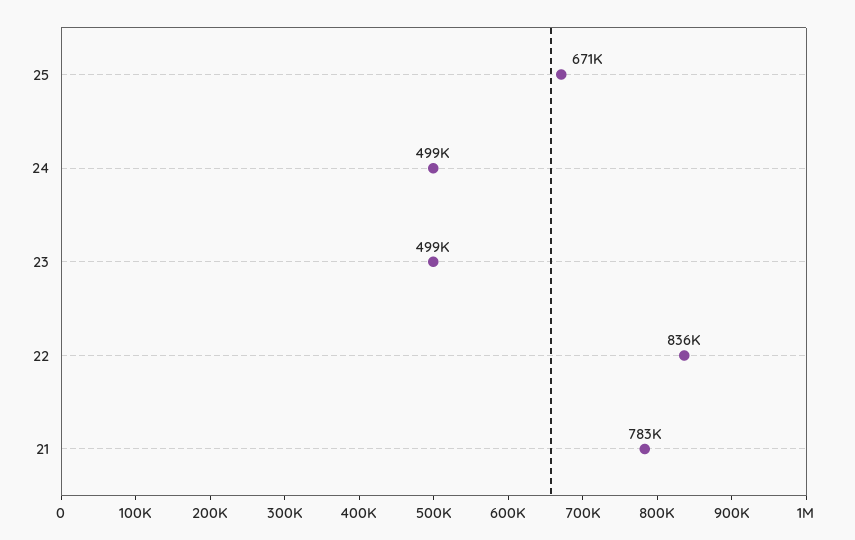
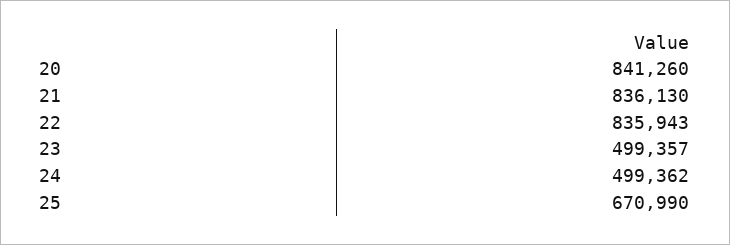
21: 783000 -> 836130
20: none -> 841260

